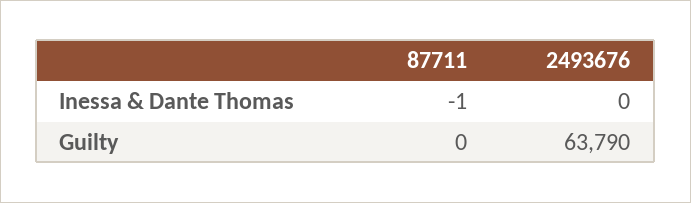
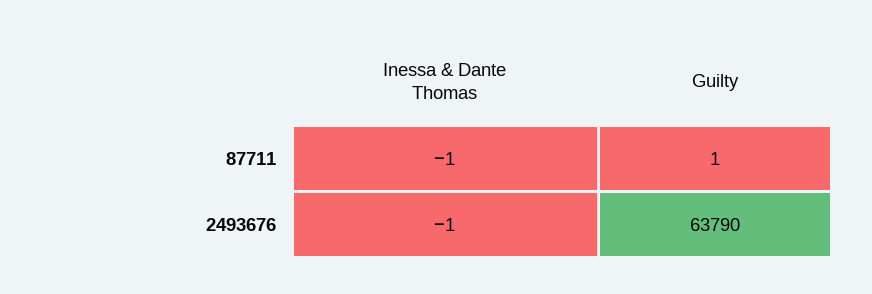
2493676, Inessa & Dante Thomas: 0 -> -1
87711, Guilty: 0 -> 1

